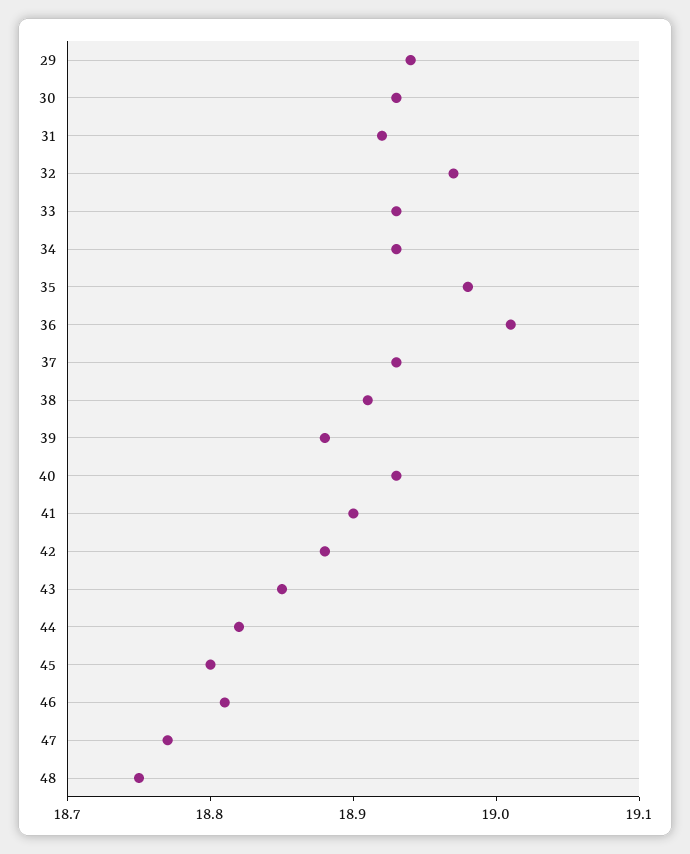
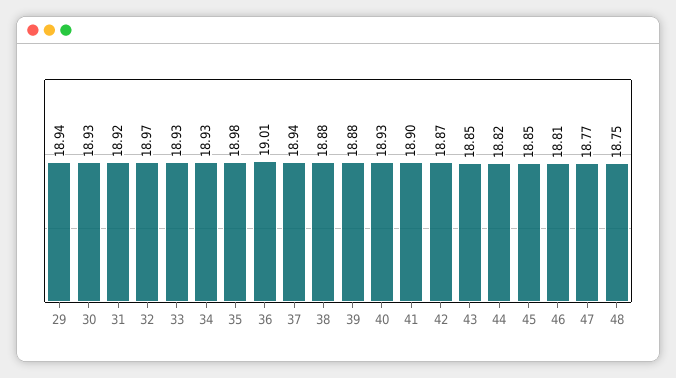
37: 18.93 -> 18.94
38: 18.91 -> 18.88
42: 18.88 -> 18.87
45: 18.8 -> 18.85

